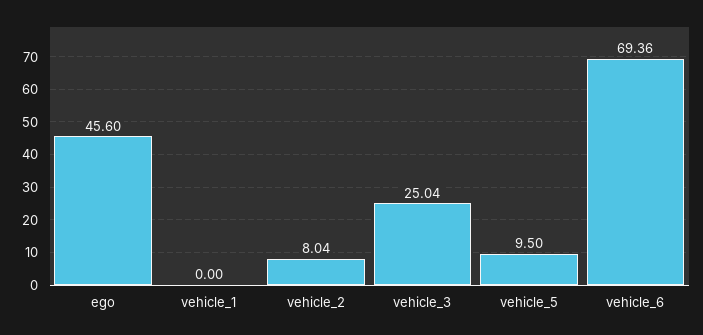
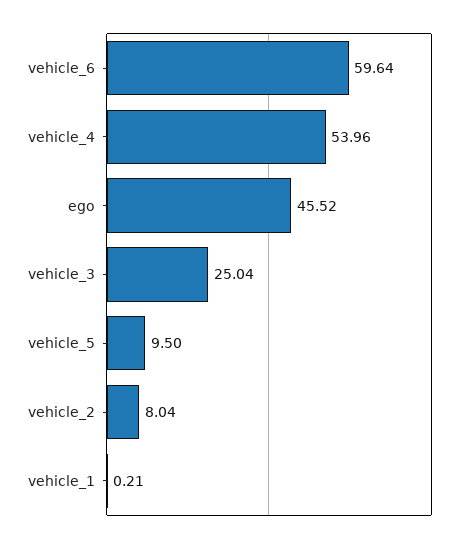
ego: 45.6 -> 45.52
vehicle_1: 0 -> 0.21
vehicle_6: 69.36 -> 59.64
vehicle_4: none -> 53.96

